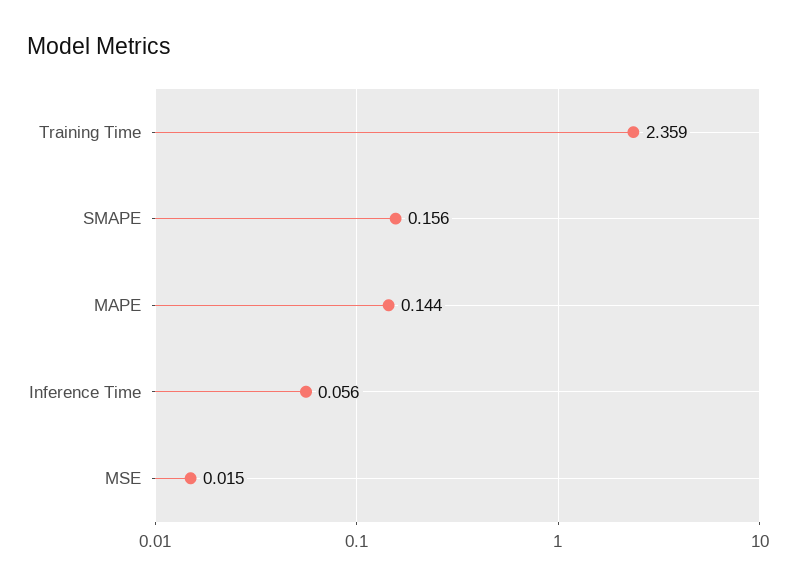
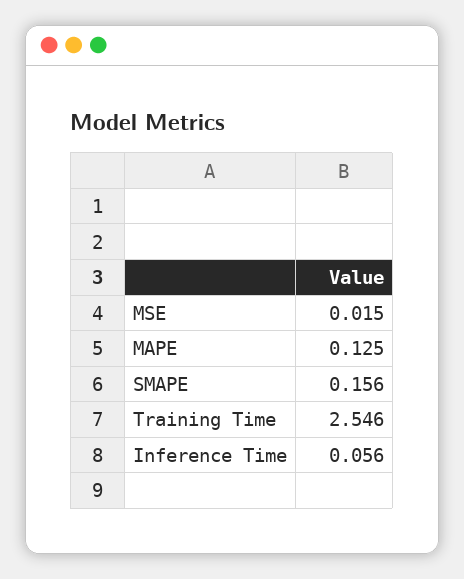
Training Time: 2.359 -> 2.546
MAPE: 0.144 -> 0.125

